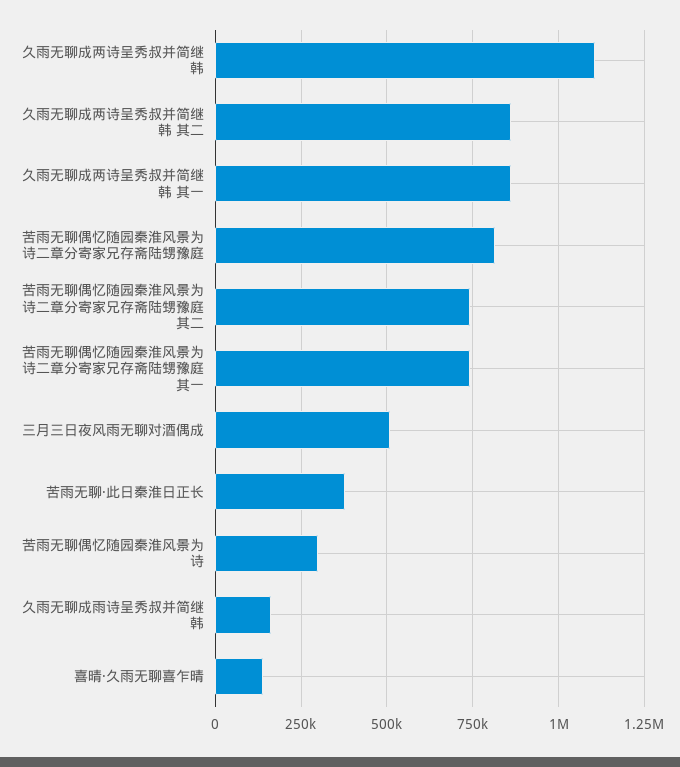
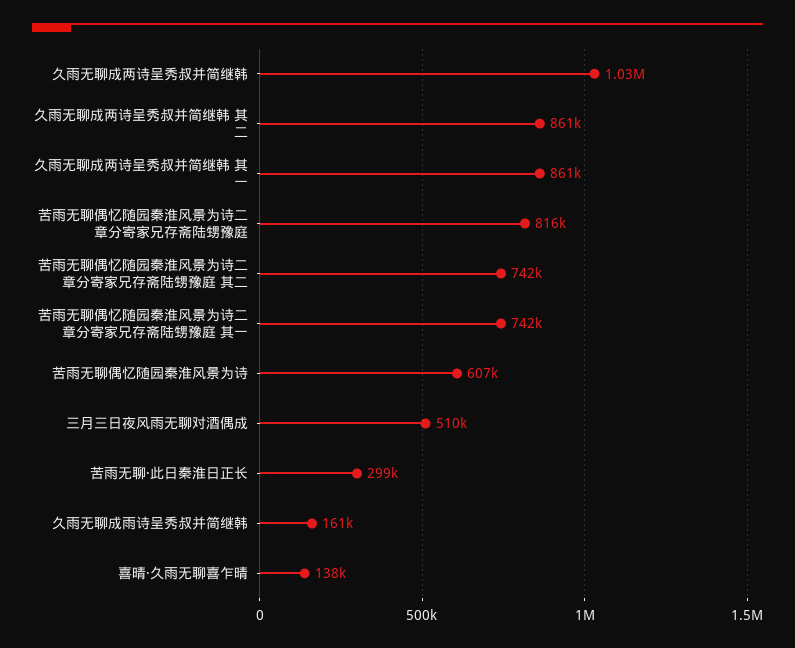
久雨无聊成两诗呈秀叔并简继韩: 1100000 -> 1030000
苦雨无聊·此日秦淮日正长: 375000 -> 299000
苦雨无聊偶忆随园秦淮风景为诗: 300000 -> 607000

